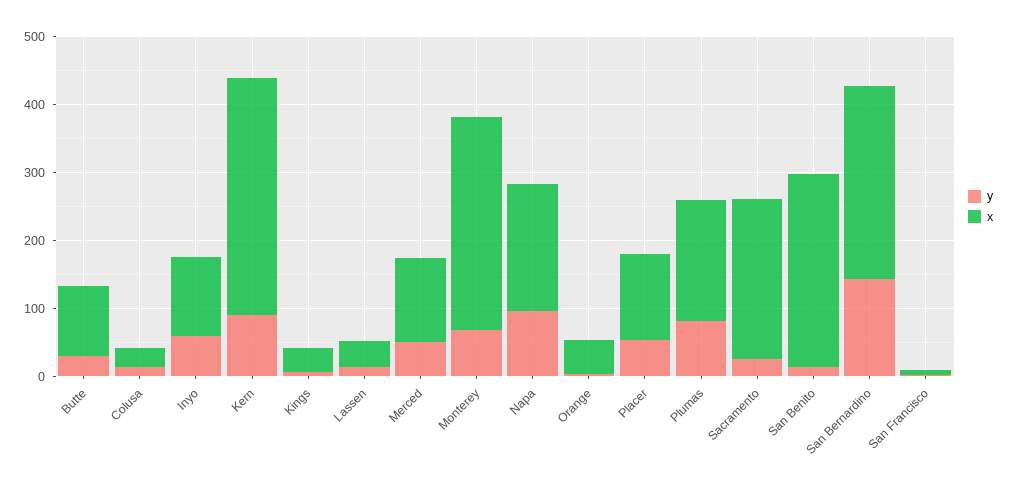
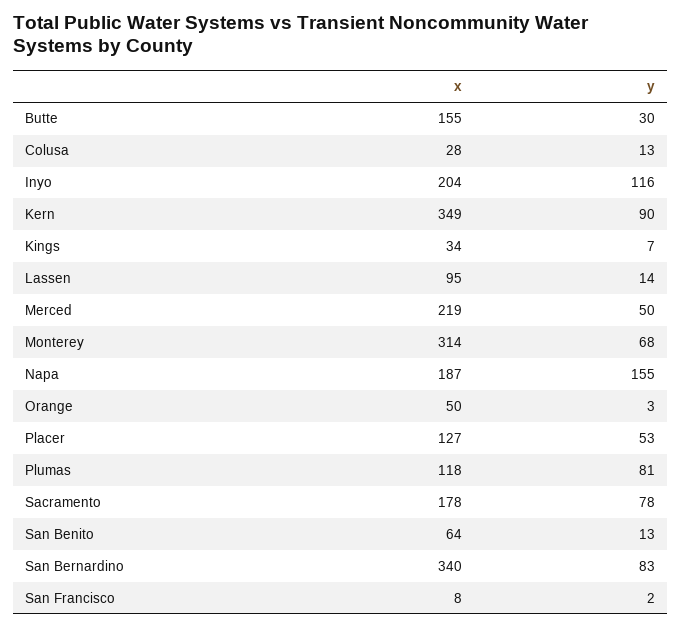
x, Butte: 100 -> 155
y, Inyo: 60 -> 116
x, Inyo: 120 -> 204
x, Lassen: 40 -> 95
x, Merced: 120 -> 219
y, Napa: 100 -> 155
x, Plumas: 180 -> 118
y, Sacramento: 20 -> 78
x, Sacramento: 240 -> 178
x, San Benito: 280 -> 64
y, San Bernardino: 140 -> 83
x, San Bernardino: 280 -> 340

